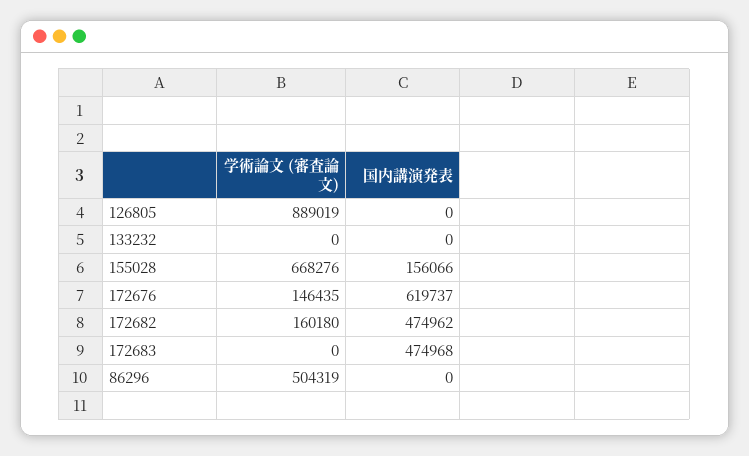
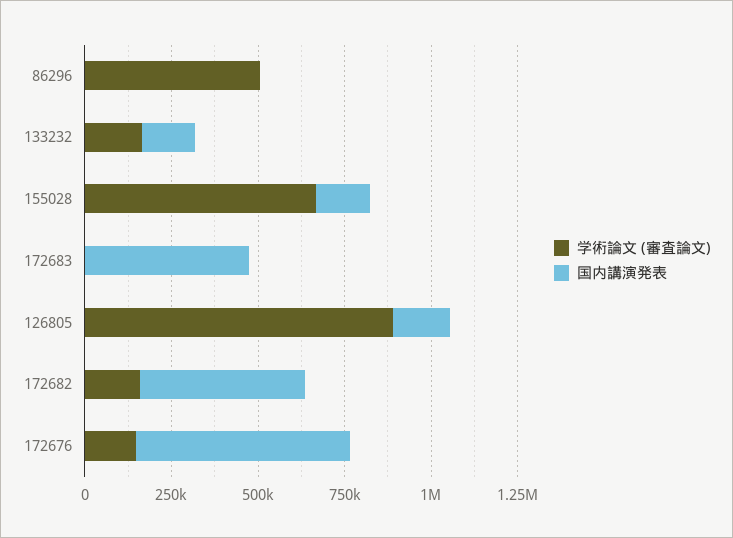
国内講演発表, 126805: 0 -> 150000
学術論文 (審査論文), 133232: 0 -> 150000
国内講演発表, 133232: 0 -> 150000

